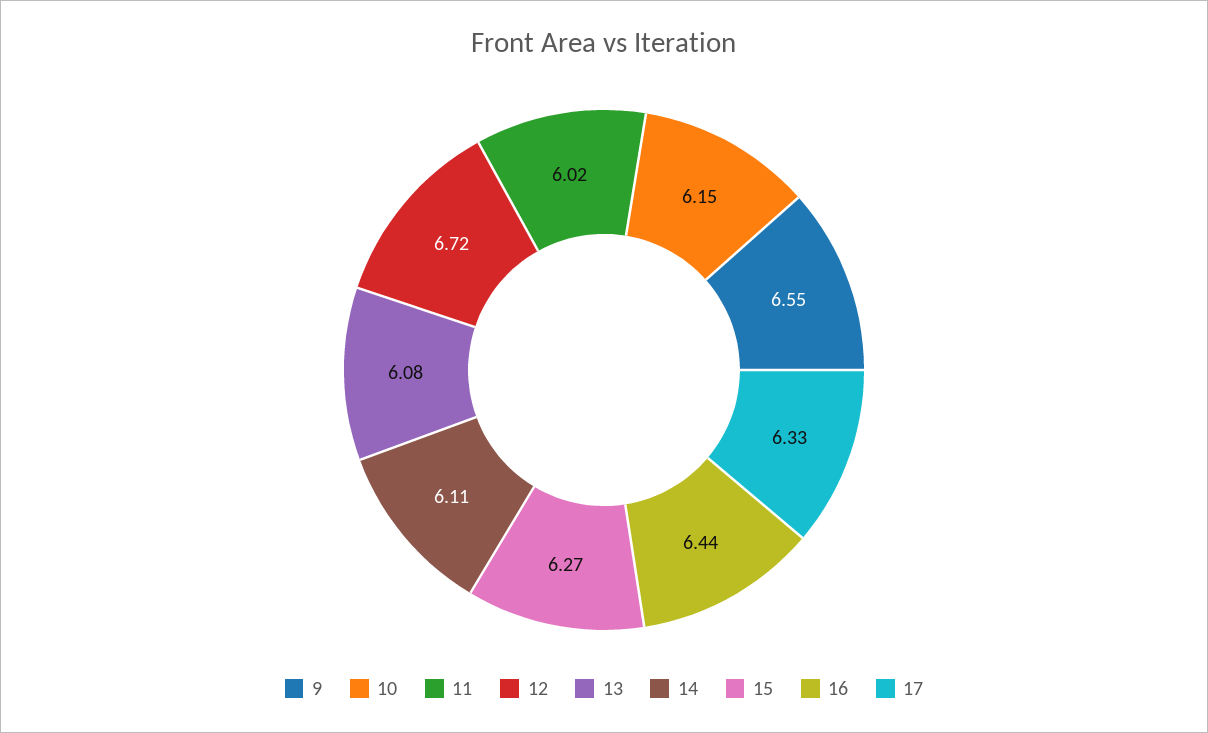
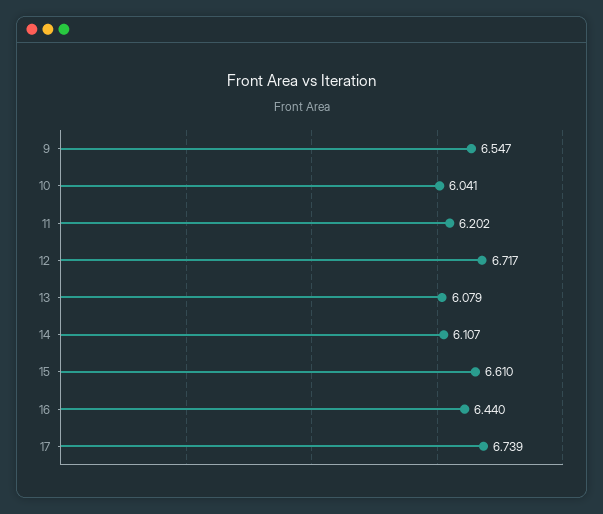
10: 6.15 -> 6.041
11: 6.02 -> 6.202
15: 6.27 -> 6.61
17: 6.33 -> 6.739

